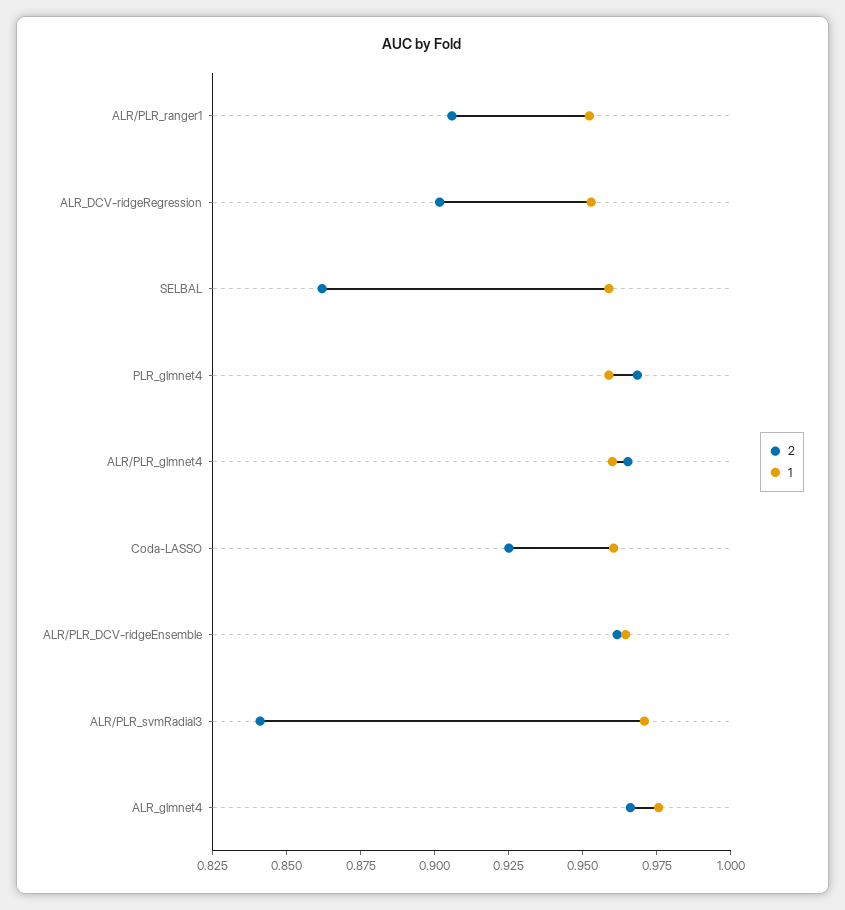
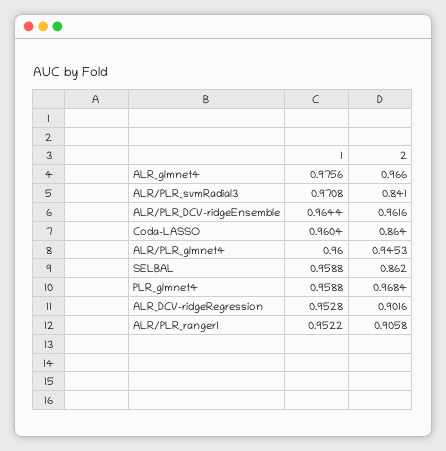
2, ALR/PLR_glmnet4: 0.965 -> 0.9453
2, Coda-LASSO: 0.925 -> 0.864

